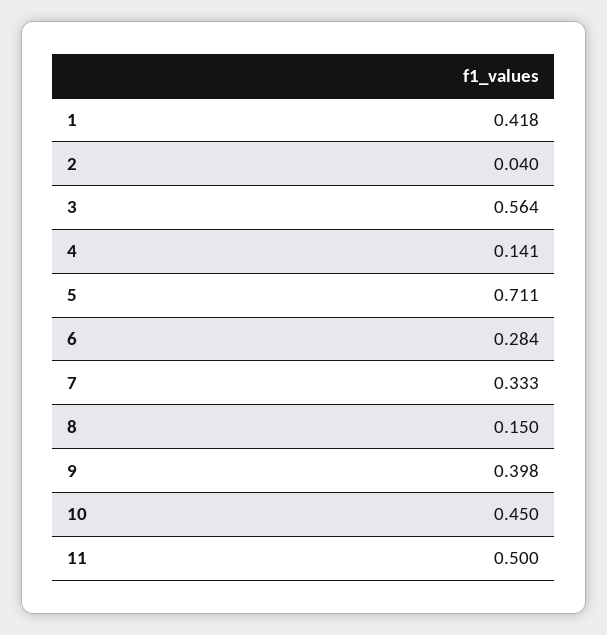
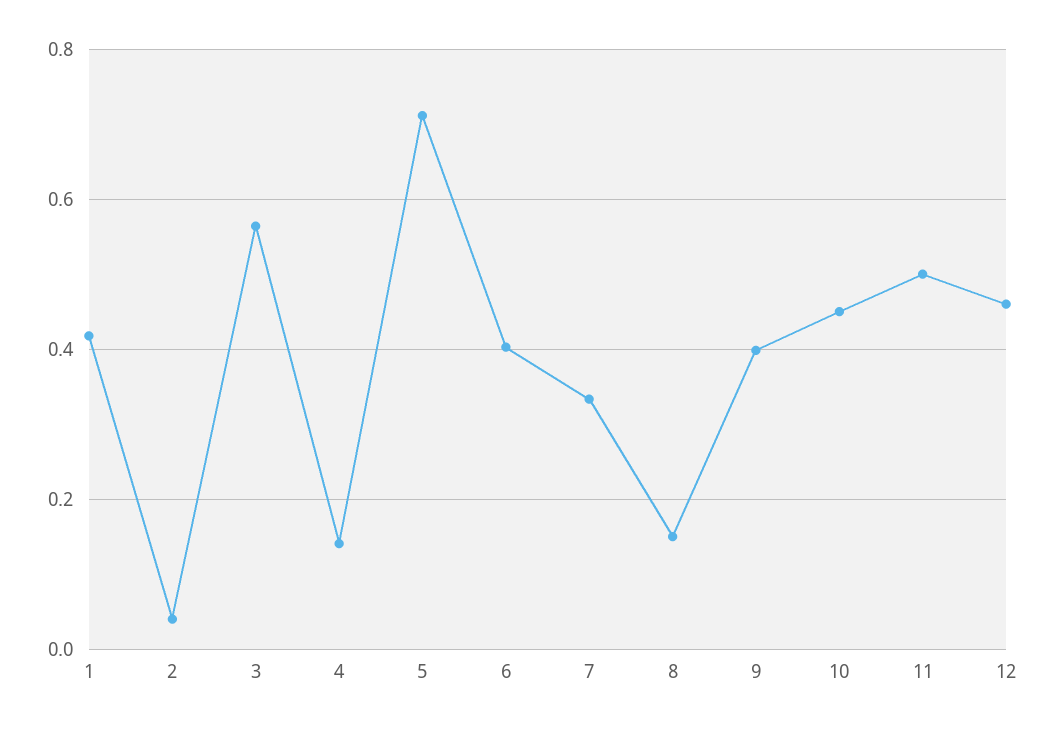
6: 0.284 -> 0.4
12: none -> 0.46

